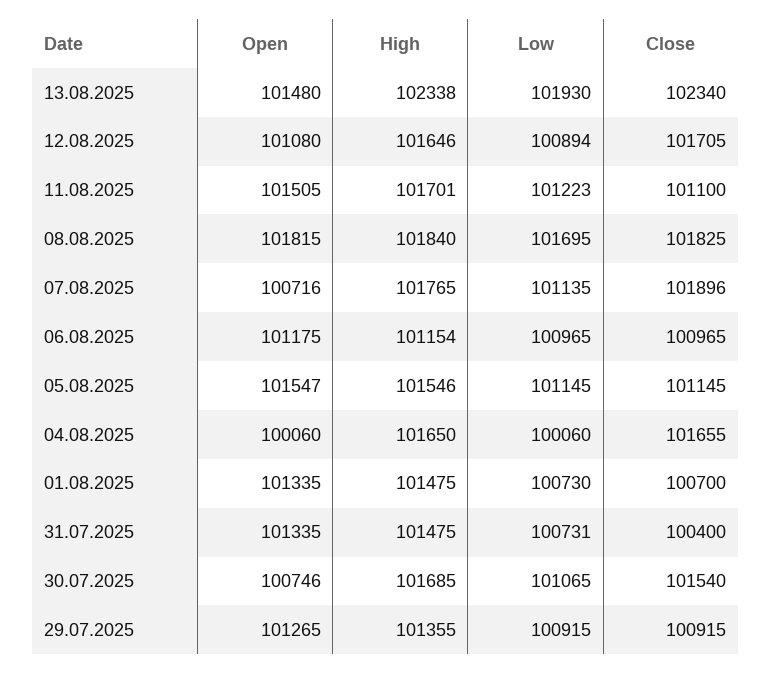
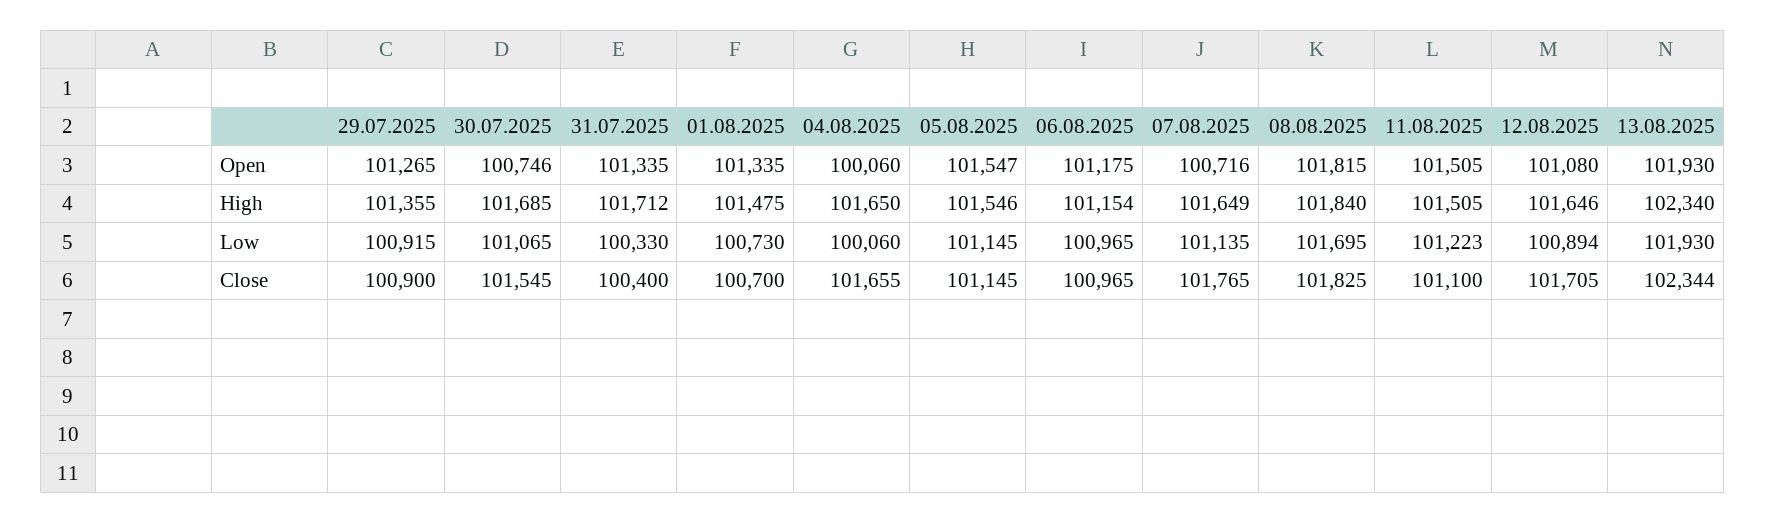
Open, 13.08.2025: 101480 -> 101930
High, 13.08.2025: 102338 -> 102340
Close, 13.08.2025: 102340 -> 102344
High, 11.08.2025: 101701 -> 101505
High, 07.08.2025: 101765 -> 101649
Close, 07.08.2025: 101896 -> 101765
High, 31.07.2025: 101475 -> 101712
Low, 31.07.2025: 100731 -> 100330
Close, 30.07.2025: 101540 -> 101545
Close, 29.07.2025: 100915 -> 100900

